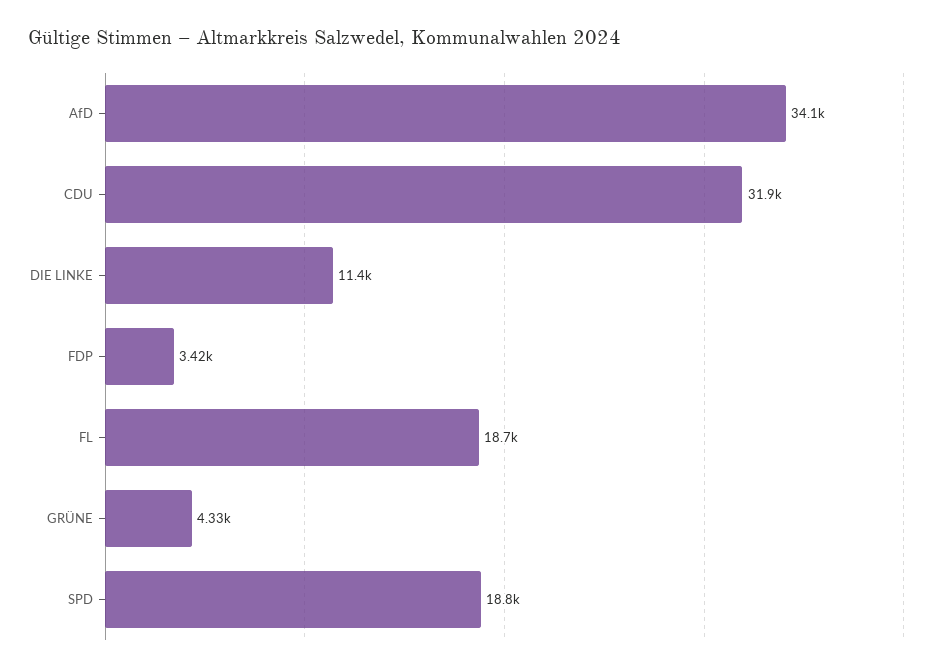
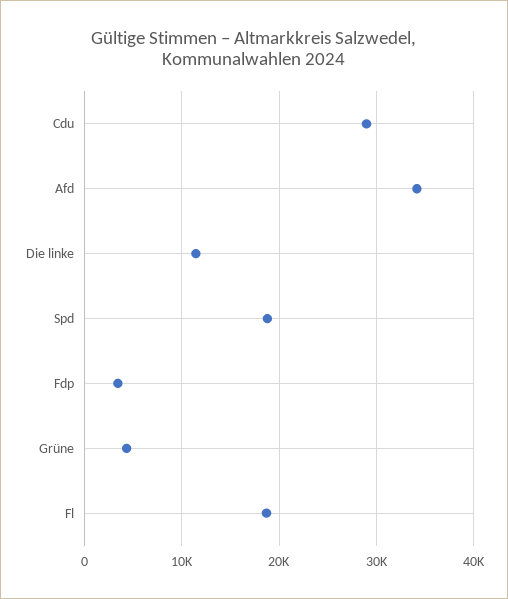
CDU: 31900 -> 29000

